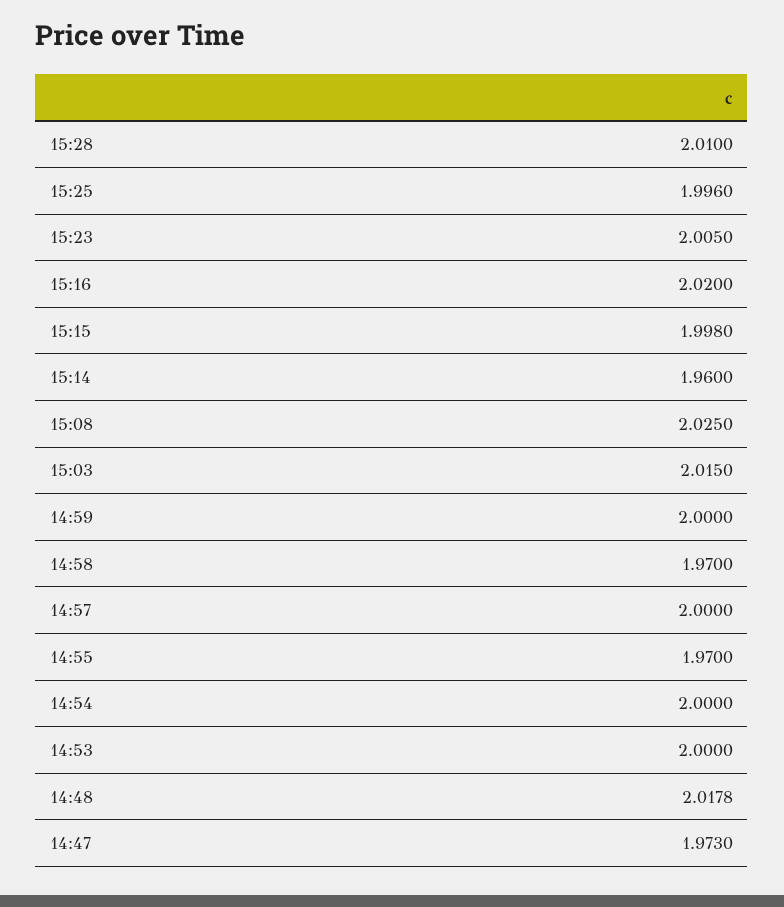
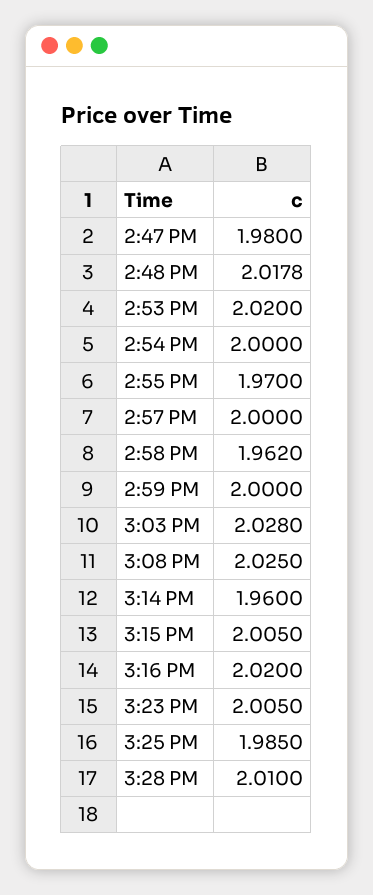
15:25: 1.996 -> 1.985
15:15: 1.998 -> 2.005
15:03: 2.015 -> 2.028
14:58: 1.97 -> 1.962
14:53: 2 -> 2.02
14:47: 1.973 -> 1.98

